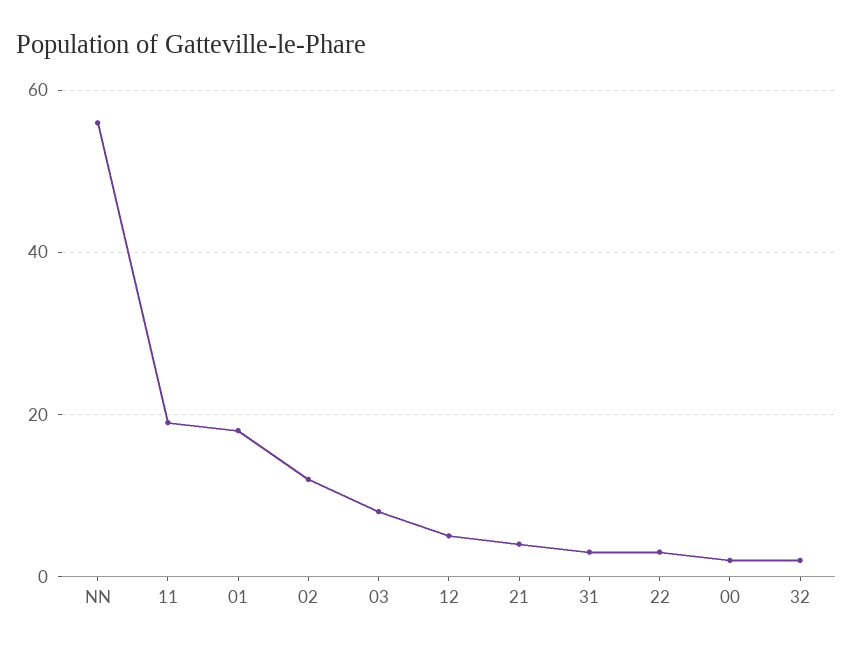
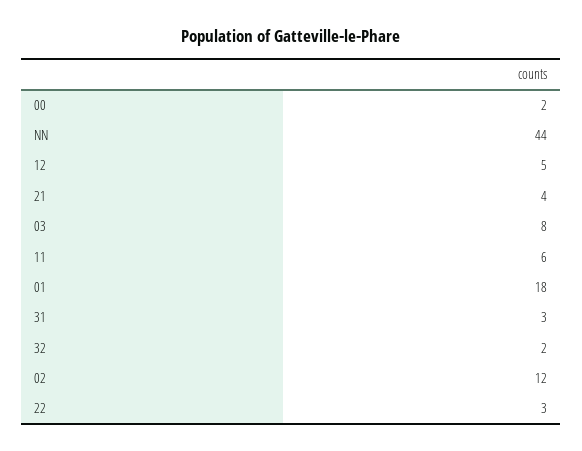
NN: 55 -> 44
11: 20 -> 6

